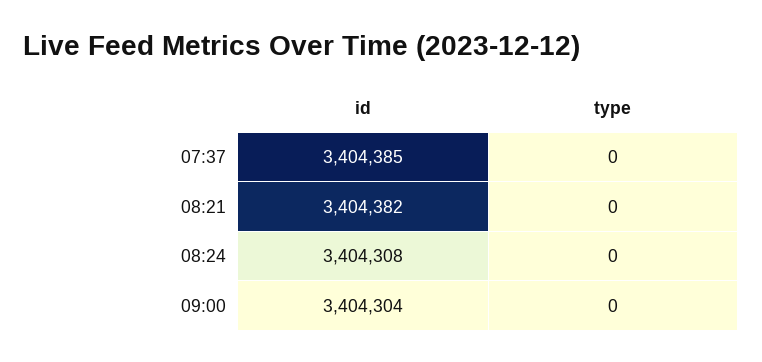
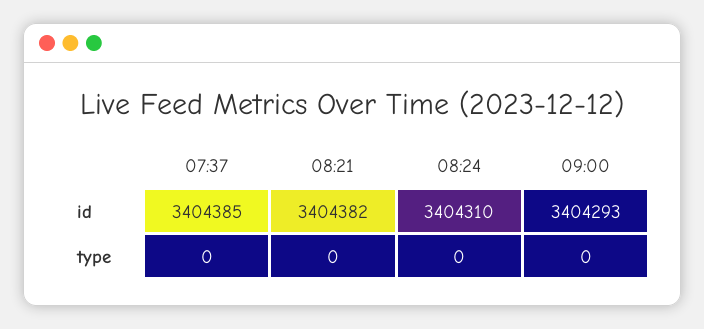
id, 08:24: 3404308 -> 3404310
id, 09:00: 3404304 -> 3404293

